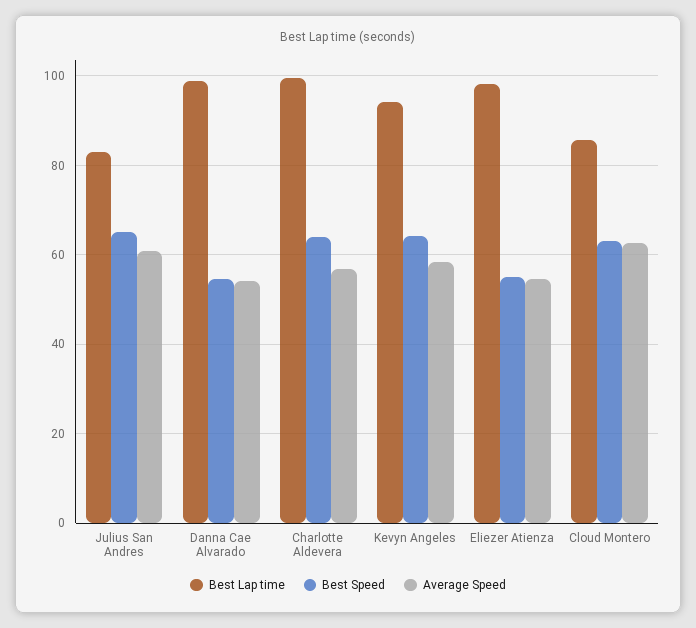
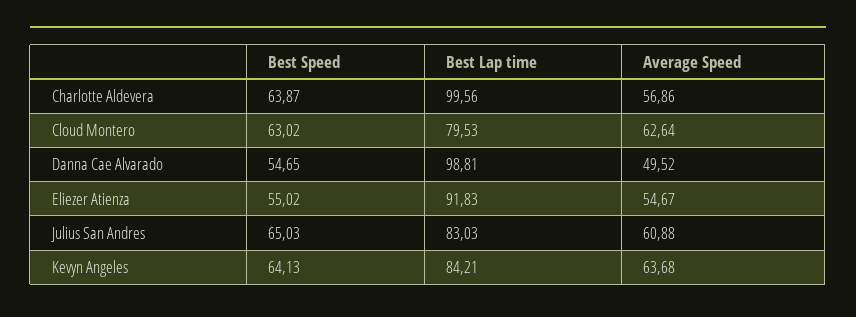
Average Speed, Danna Cae Alvarado: 54 -> 49.52
Best Lap time, Kevyn Angeles: 94 -> 84.21
Average Speed, Kevyn Angeles: 58 -> 63.68
Best Lap time, Eliezer Atienza: 98 -> 91.83
Best Lap time, Cloud Montero: 86 -> 79.53

